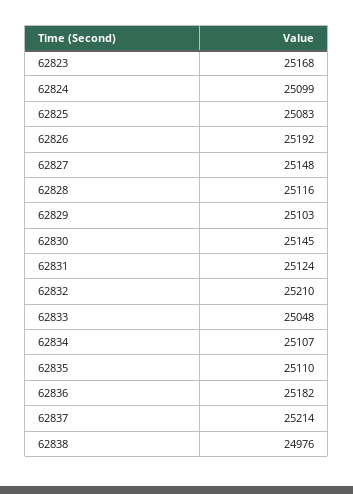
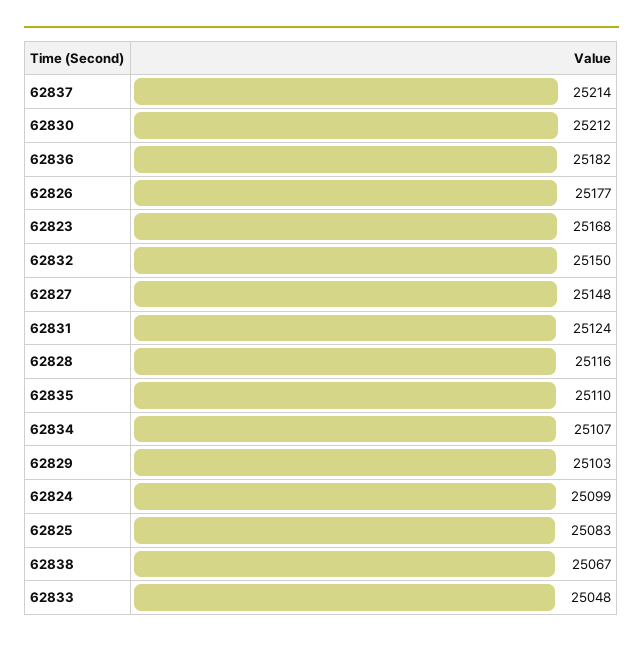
62826: 25192 -> 25177
62830: 25145 -> 25212
62832: 25210 -> 25150
62838: 24976 -> 25067

